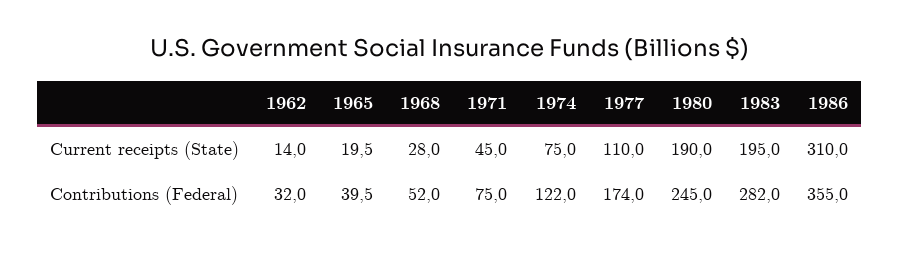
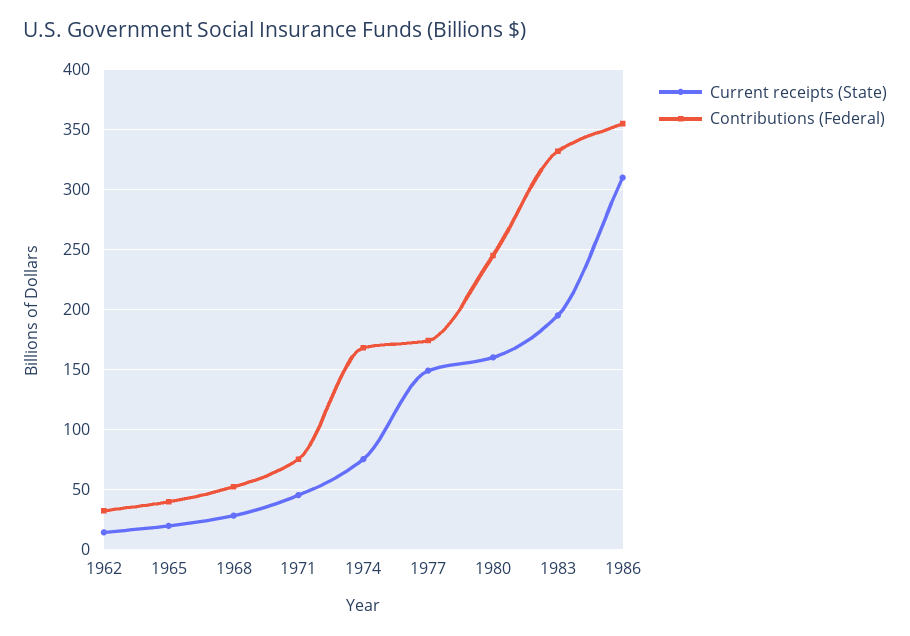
Current receipts (State), 1977: 110 -> 150
Current receipts (State), 1980: 190 -> 160
Contributions (Federal), 1974: 122 -> 170
Contributions (Federal), 1983: 282 -> 330

